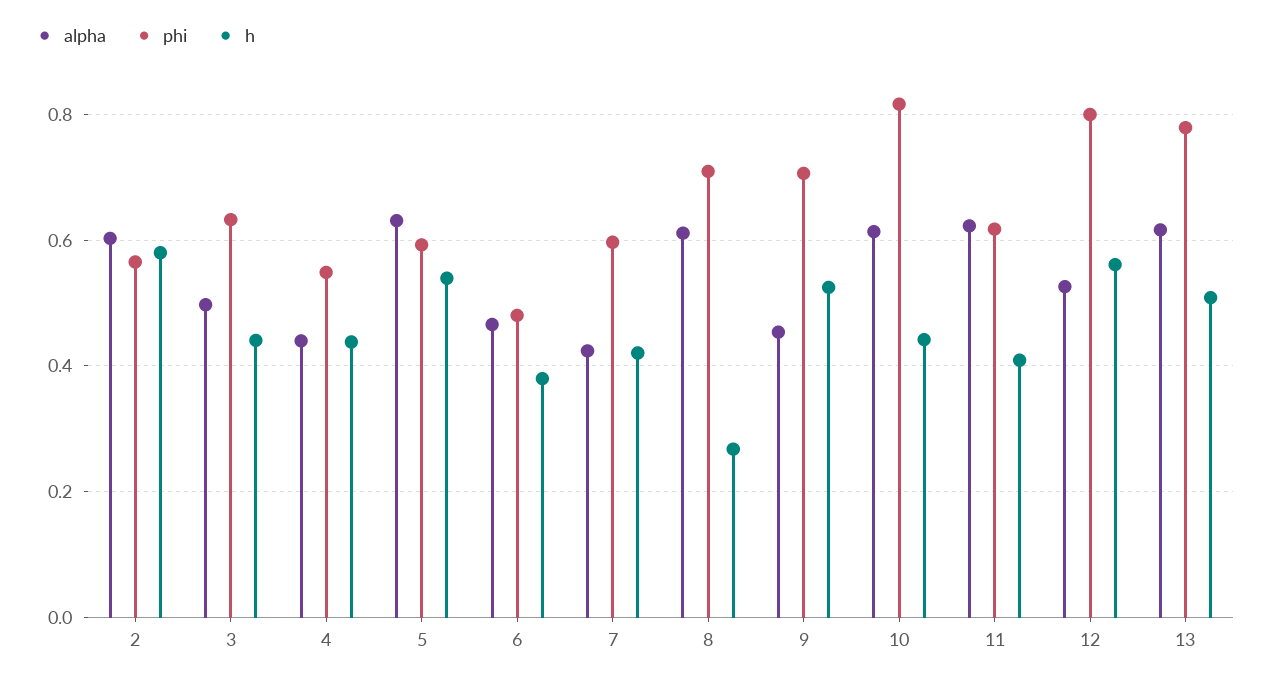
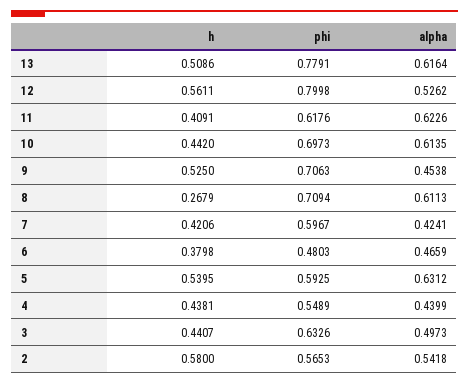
alpha, 2: 0.6 -> 0.5418
phi, 10: 0.82 -> 0.6973

